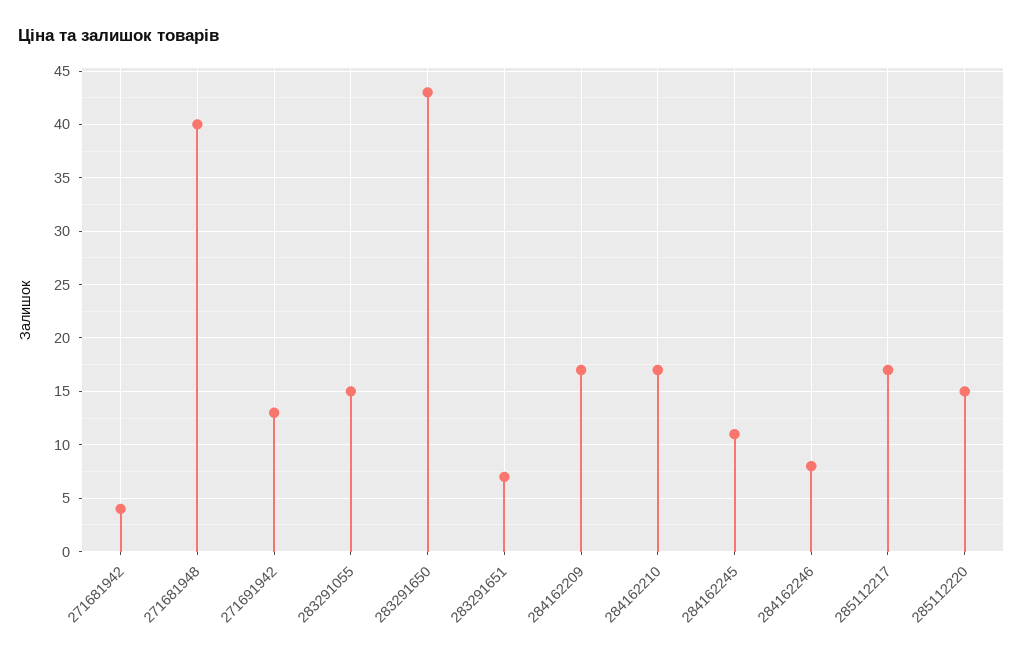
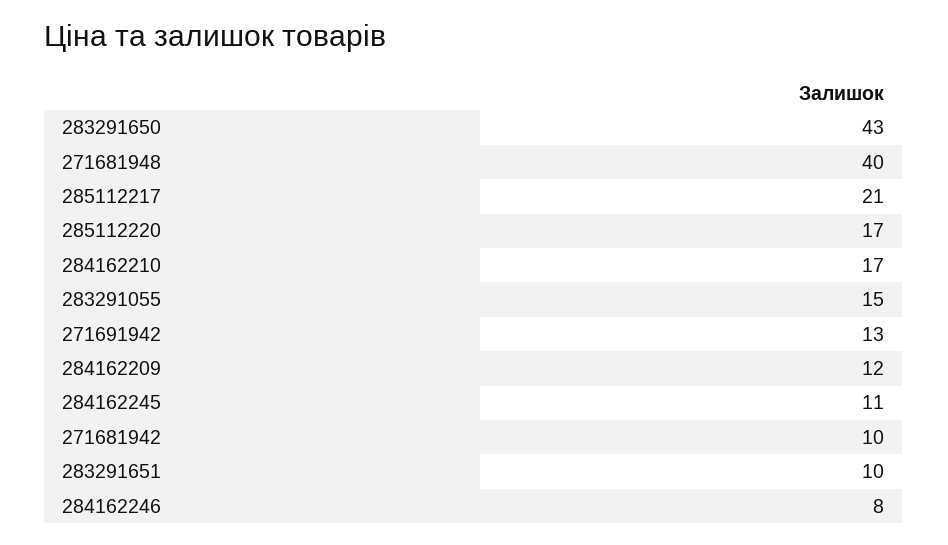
271681942: 4 -> 10
283291651: 7 -> 10
284162209: 17 -> 12
285112217: 17 -> 21
285112220: 15 -> 17

